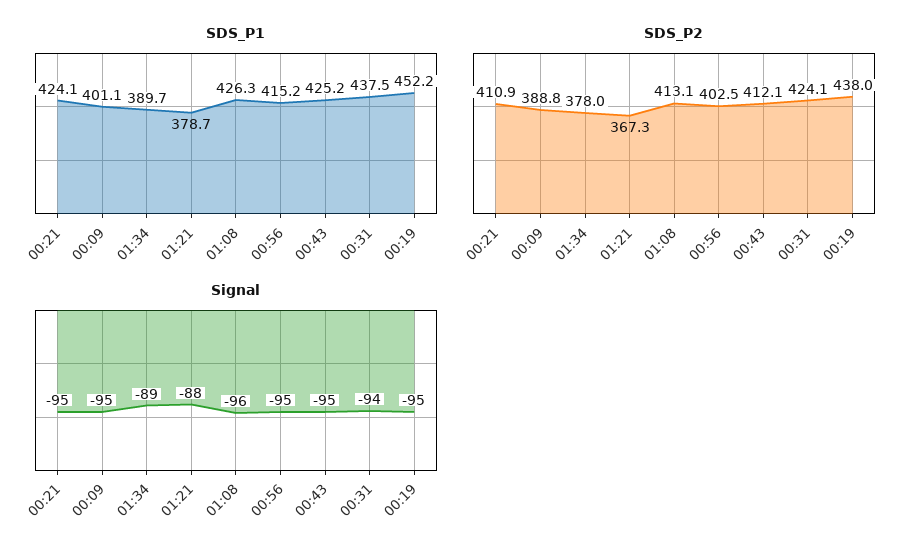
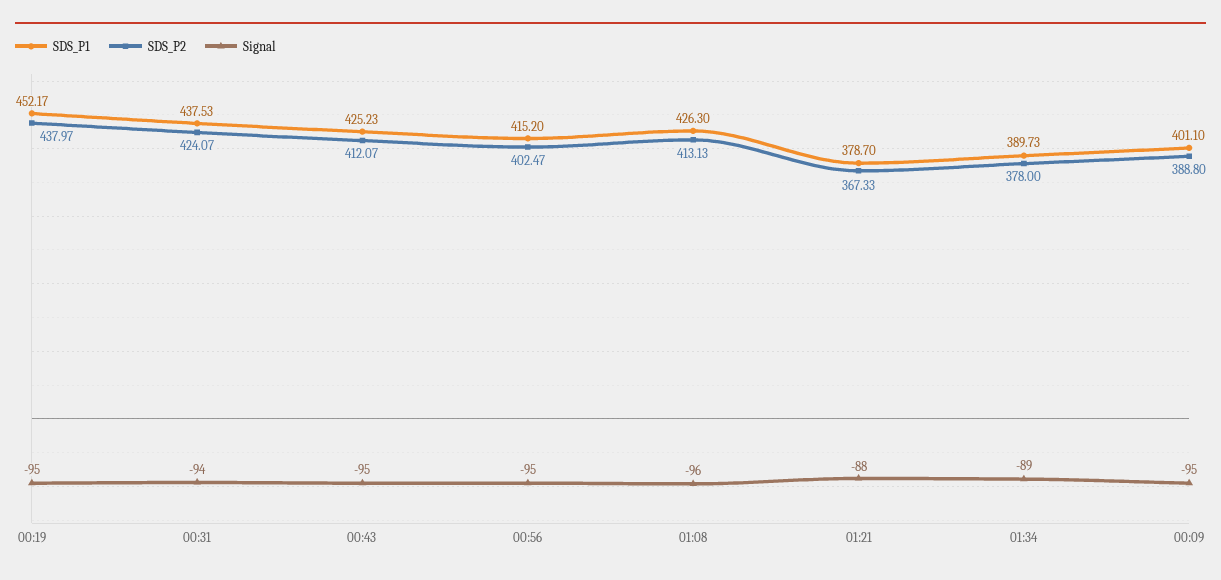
SDS_P1, 00:21: 424.1 -> none
SDS_P2, 00:21: 410.9 -> none
Signal, 00:21: -95 -> none

